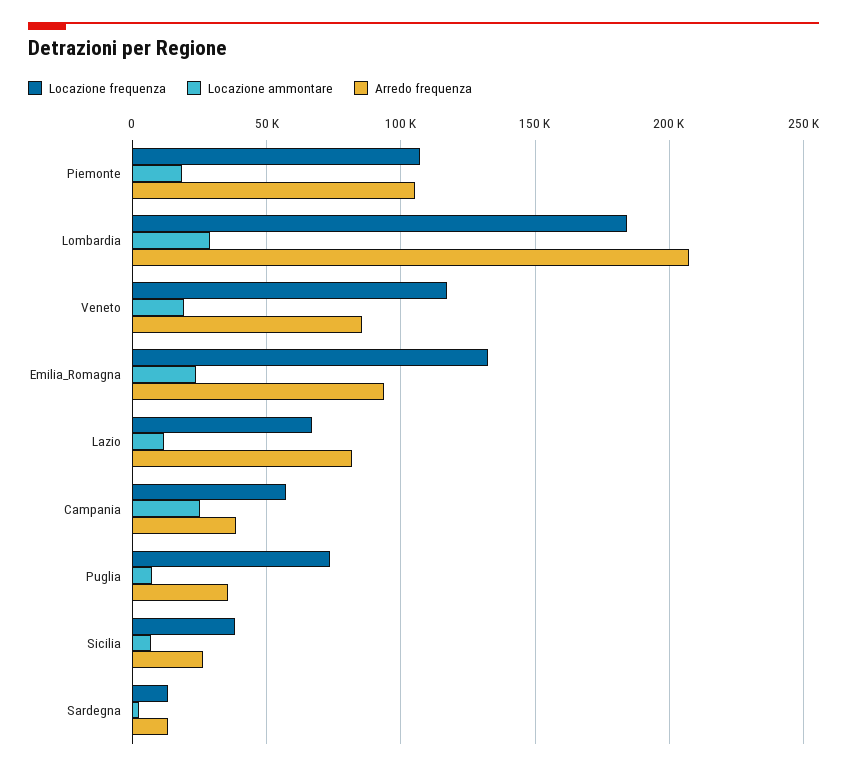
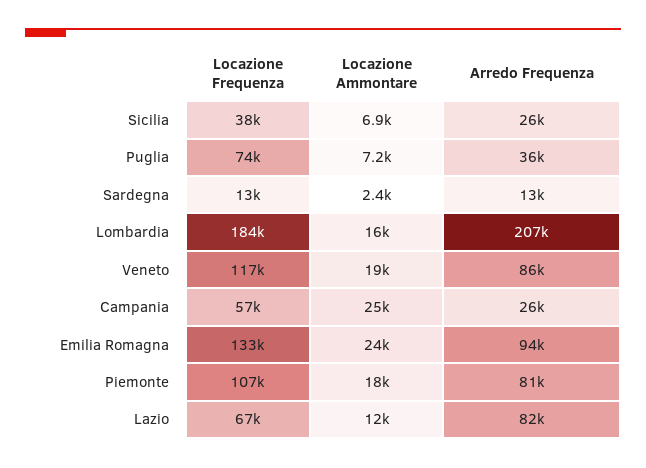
Arredo frequenza, Piemonte: 105000 -> 81000
Locazione ammontare, Lombardia: 30000 -> 16000
Arredo frequenza, Campania: 40000 -> 26000

